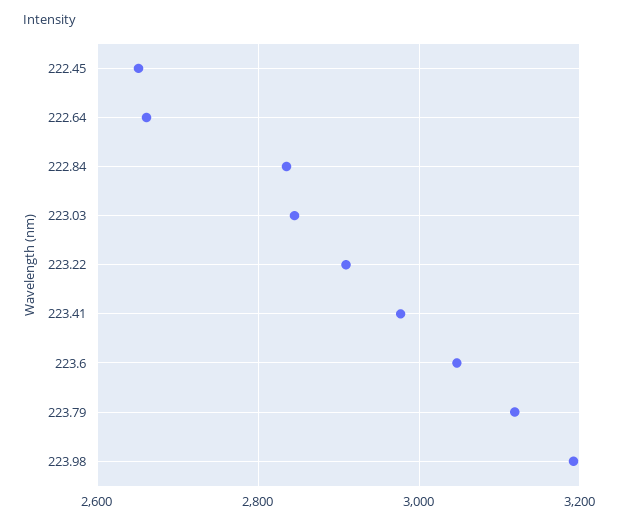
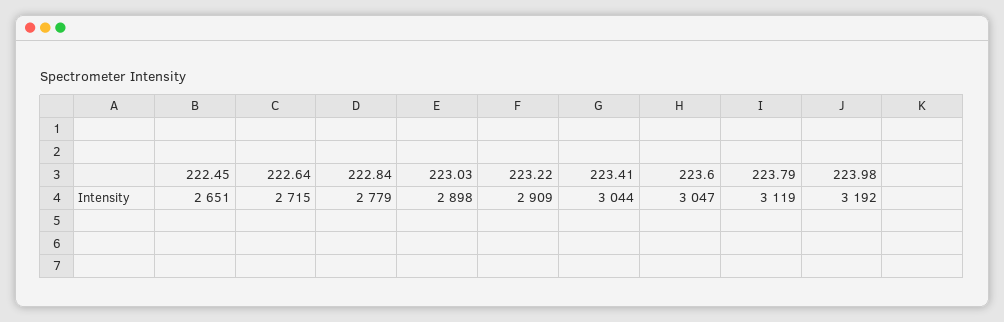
222.64: 2660 -> 2715
222.84: 2840 -> 2779
223.03: 2840 -> 2898
223.41: 2980 -> 3044

